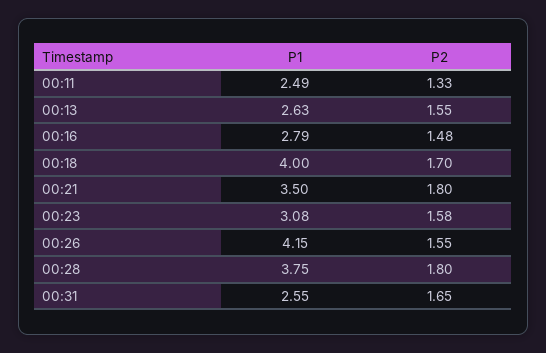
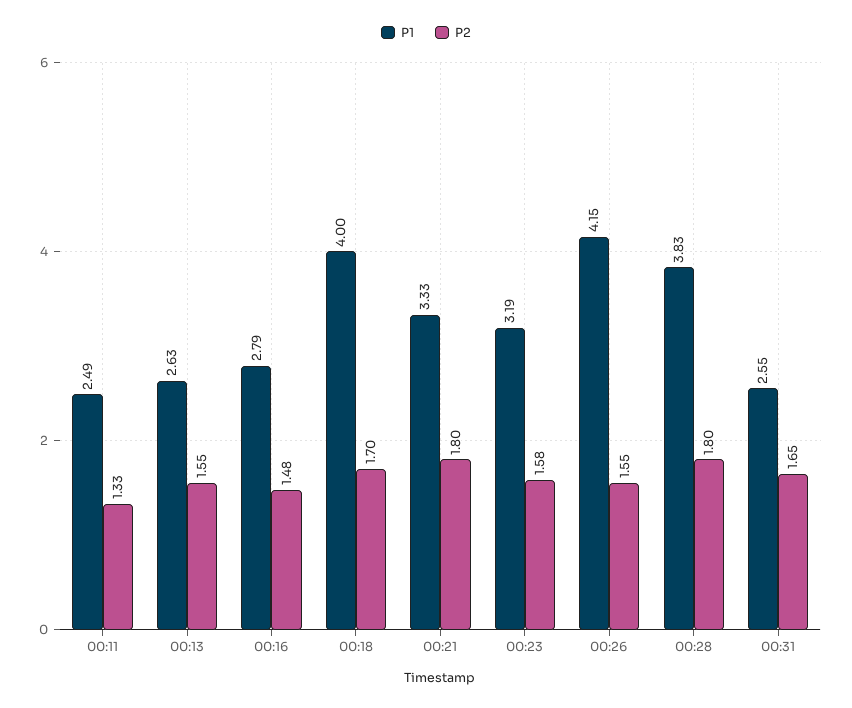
P1, 00:21: 3.5 -> 3.33
P1, 00:23: 3.08 -> 3.19
P1, 00:28: 3.75 -> 3.83

